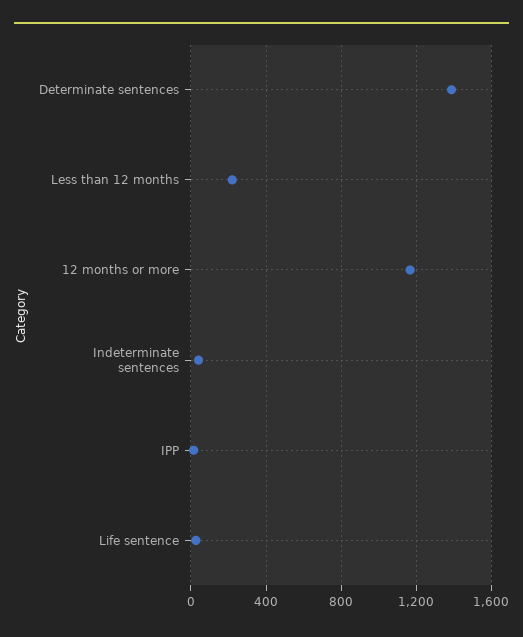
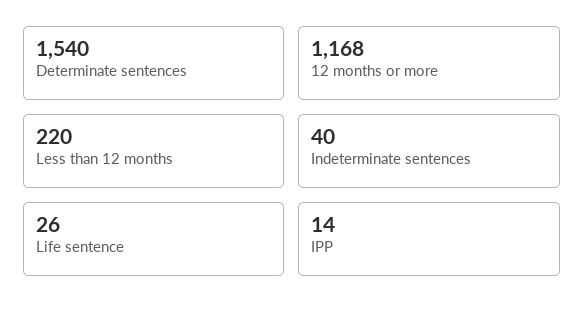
Determinate sentences: 1400 -> 1540

